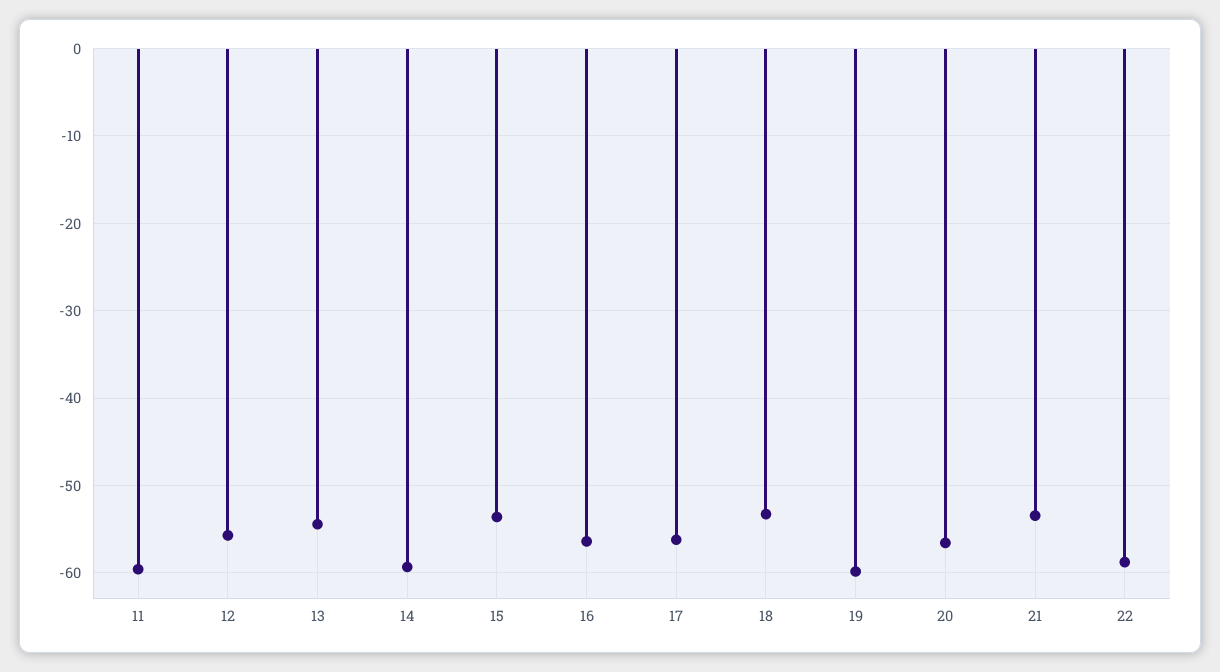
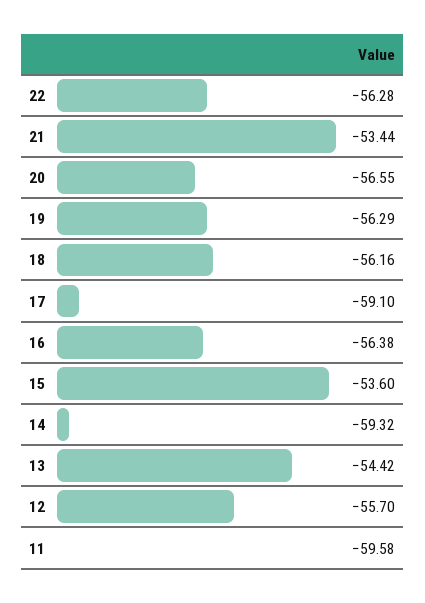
17: -56 -> -59.1
18: -53 -> -56.16
19: -60 -> -56.29
22: -59 -> -56.28

